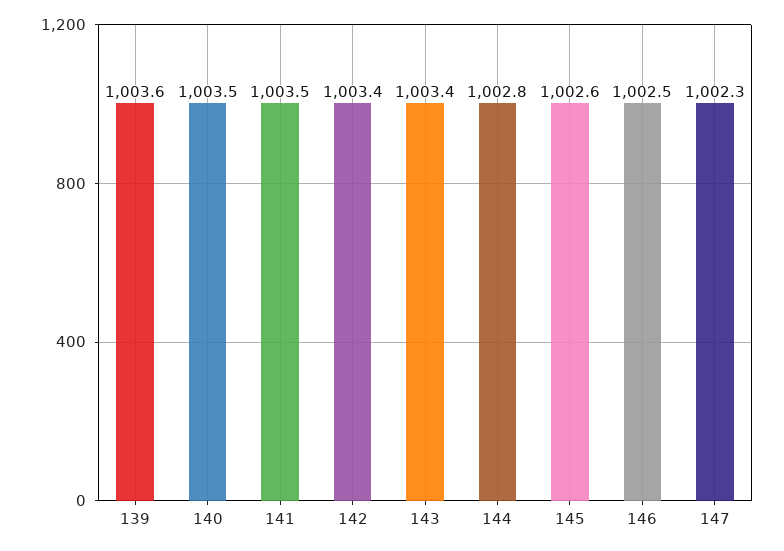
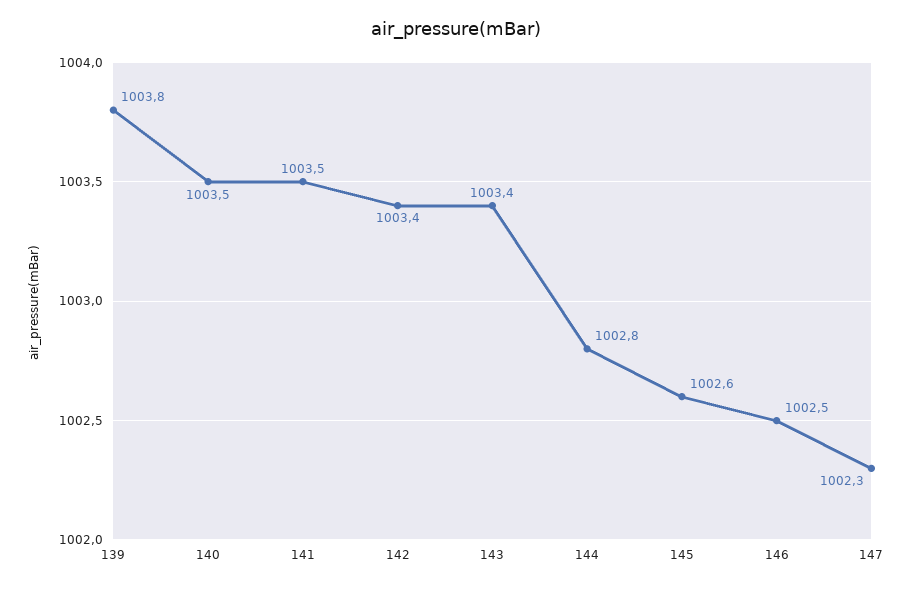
139: 1003.6 -> 1003.8

